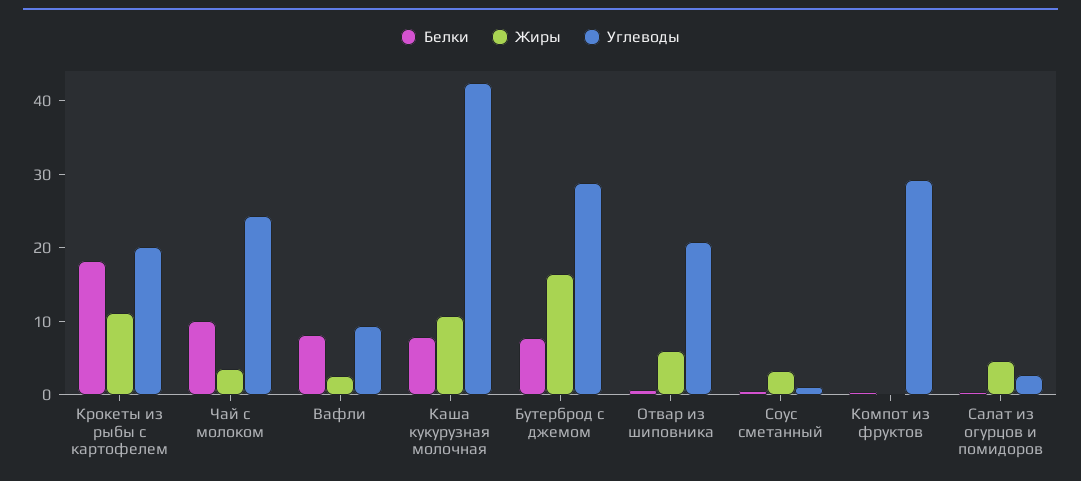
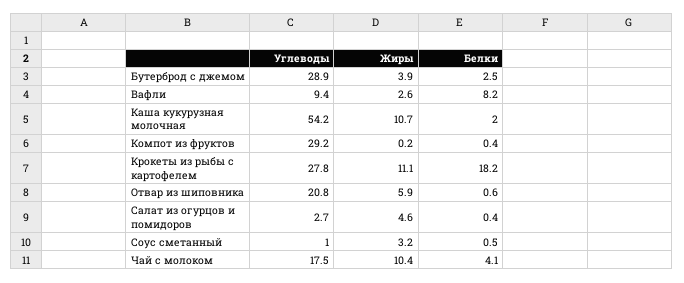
Углеводы, Крокеты из рыбы с картофелем: 20 -> 27.8
Белки, Чай с молоком: 10 -> 4.1
Жиры, Чай с молоком: 4 -> 10.4
Углеводы, Чай с молоком: 24 -> 17.5
Белки, Каша кукурузная молочная: 8 -> 2
Углеводы, Каша кукурузная молочная: 42 -> 54.2
Белки, Бутерброд с джемом: 8 -> 2.5
Жиры, Бутерброд с джемом: 16 -> 3.9

